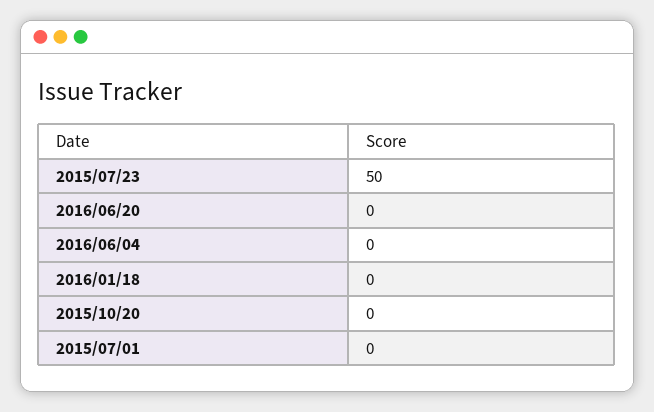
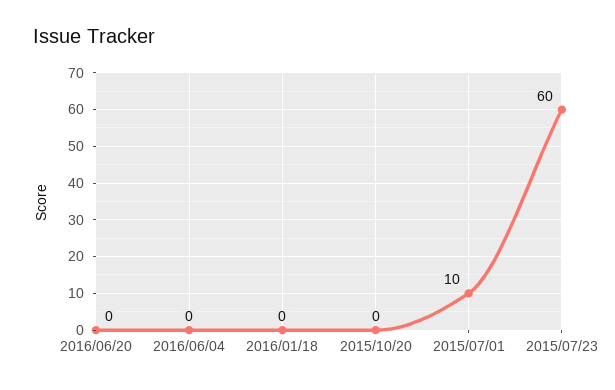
2015/07/23: 50 -> 60
2015/07/01: 0 -> 10

